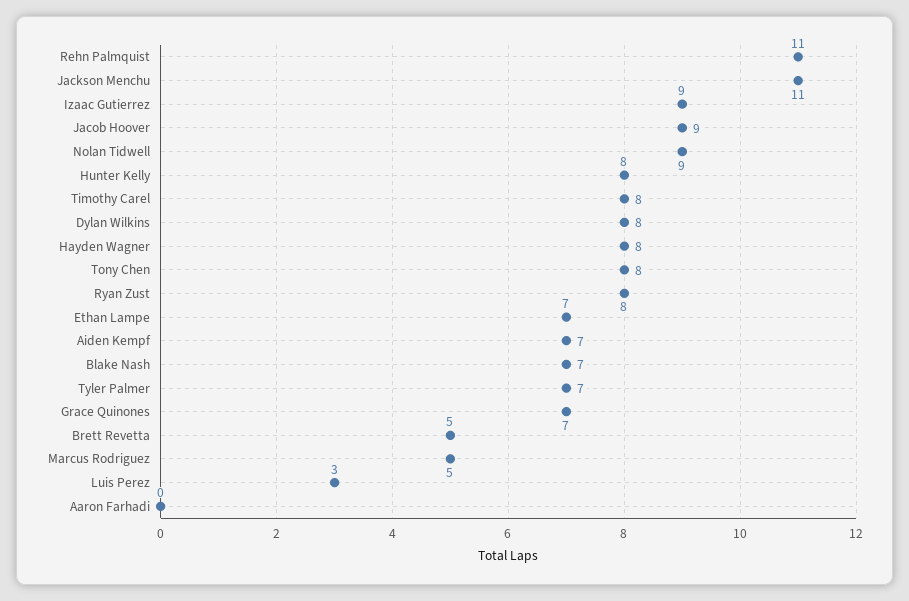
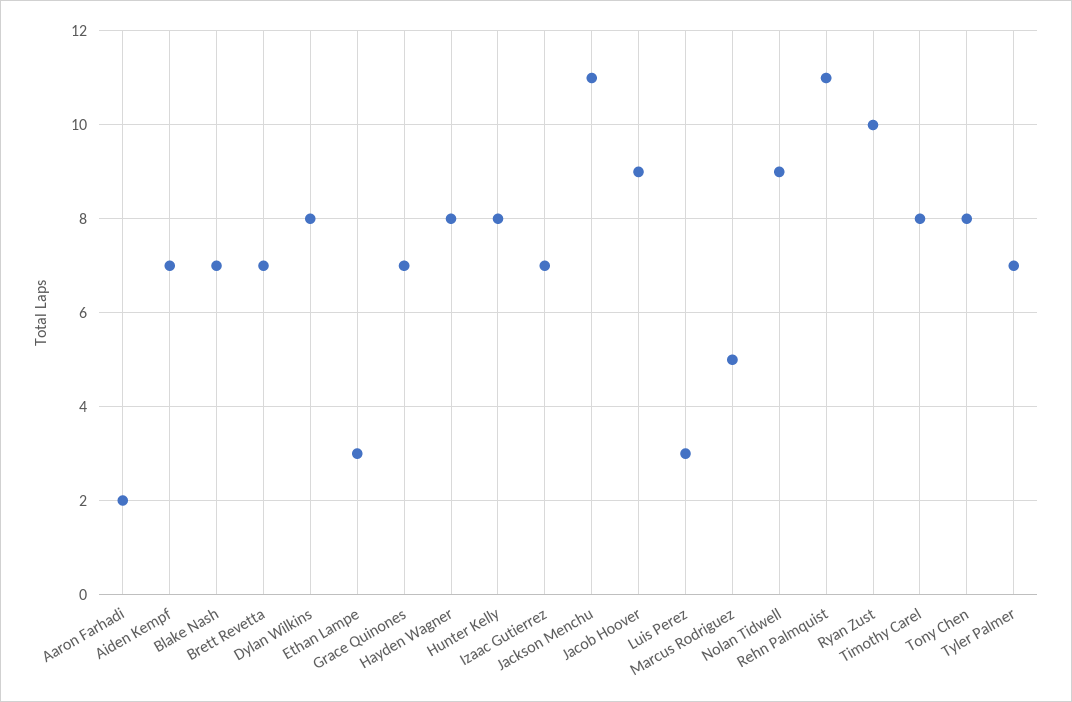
Izaac Gutierrez: 9 -> 7
Ryan Zust: 8 -> 10
Ethan Lampe: 7 -> 3
Brett Revetta: 5 -> 7
Aaron Farhadi: 0 -> 2

